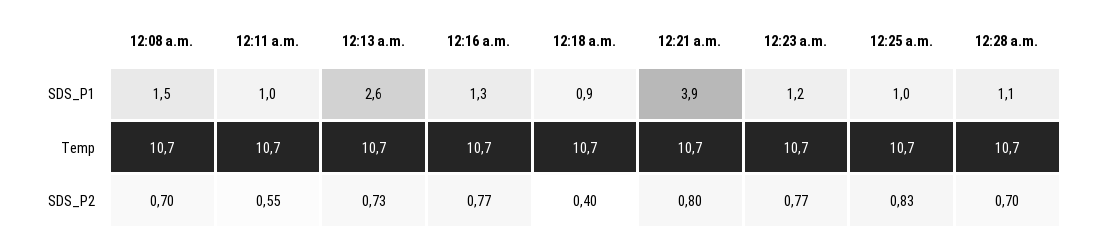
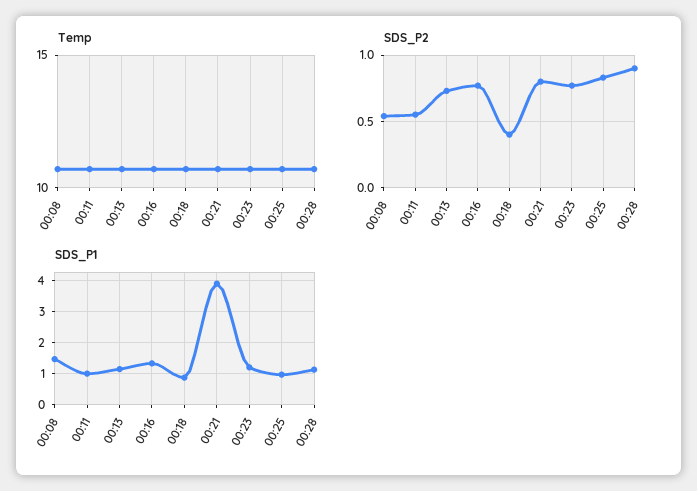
SDS_P1, 12:13 a.m.: 2.6 -> 1.2
SDS_P2, 12:08 a.m.: 0.7 -> 0.55
SDS_P2, 12:28 a.m.: 0.7 -> 0.9

